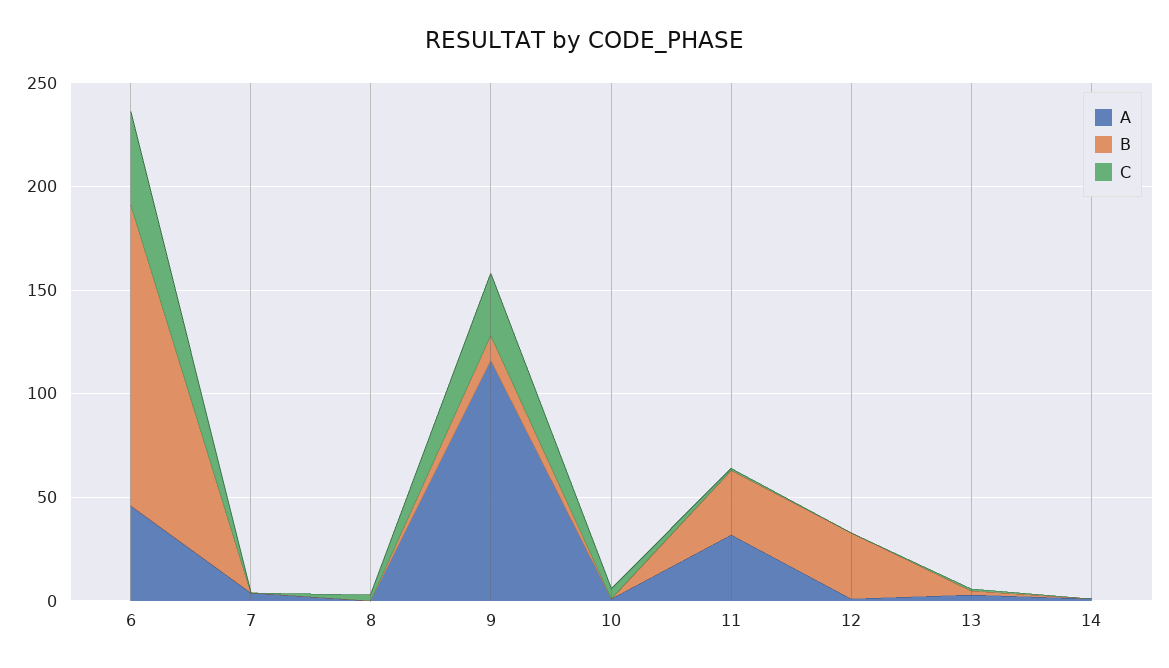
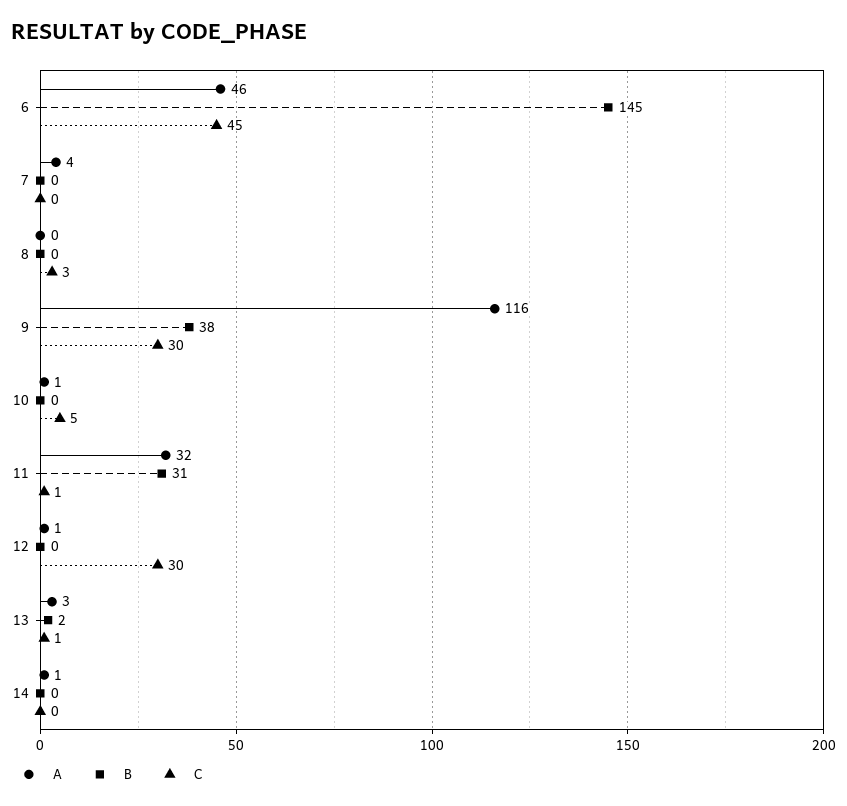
B, 9: 10 -> 38
B, 12: 30 -> 0
C, 12: 0 -> 30

